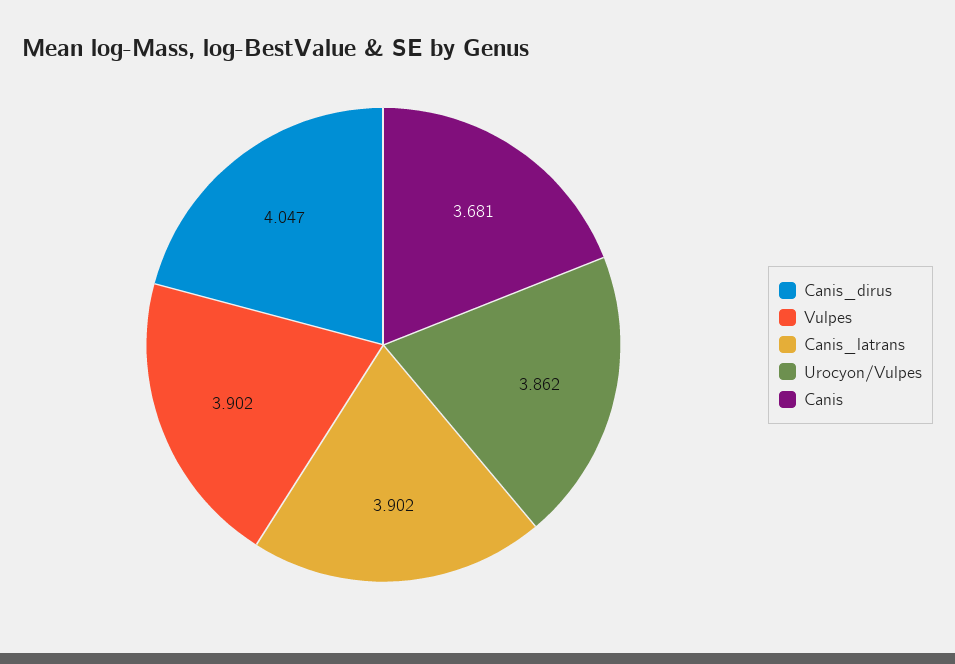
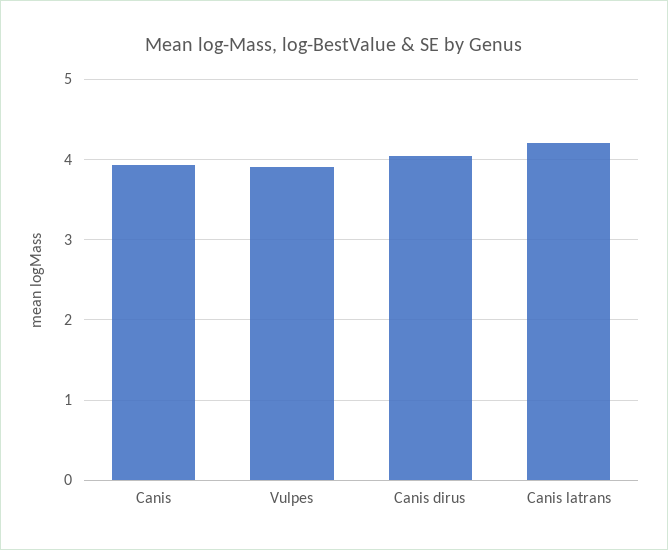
Canis_latrans: 3.902 -> 4.2
Urocyon/Vulpes: 3.862 -> none
Canis: 3.681 -> 3.9

